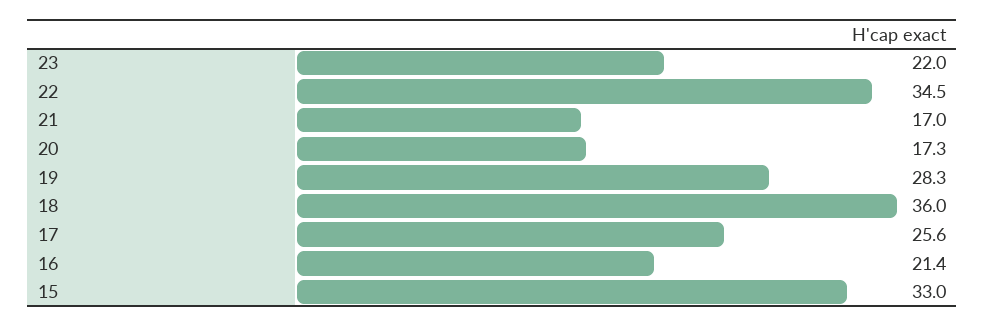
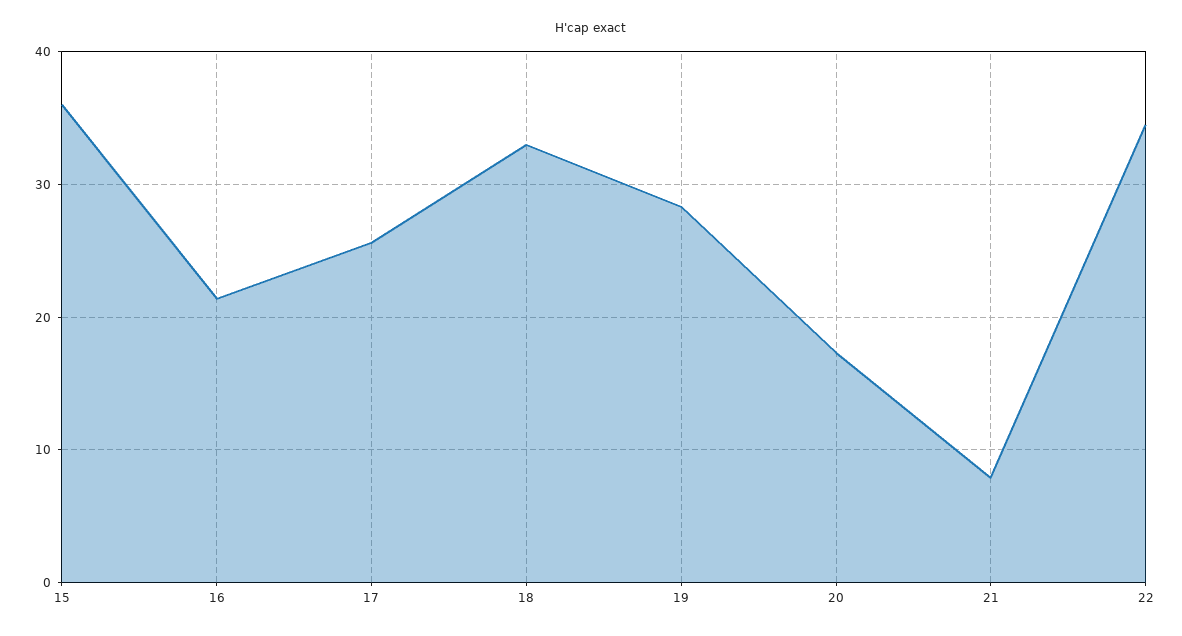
23: 22 -> none
21: 17 -> 8
18: 36 -> 33
15: 33 -> 36

